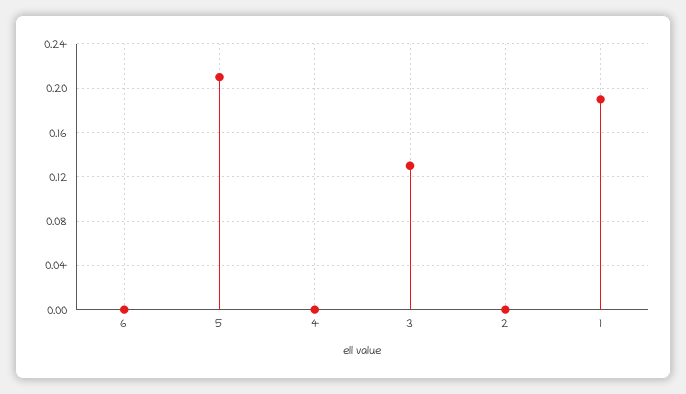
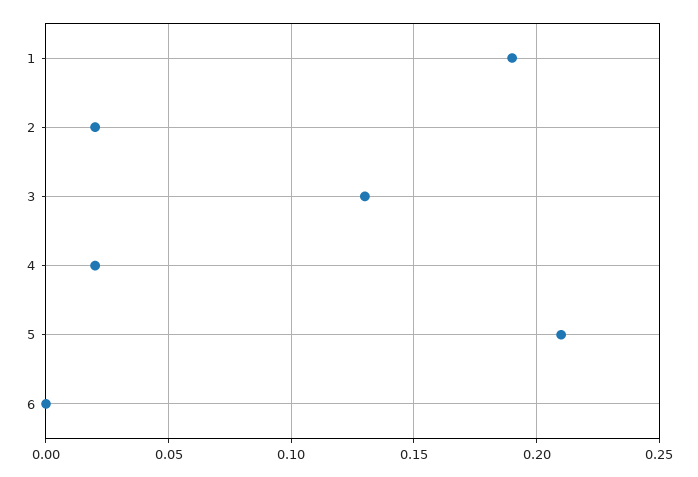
4: 0 -> 0.02
2: 0 -> 0.02

